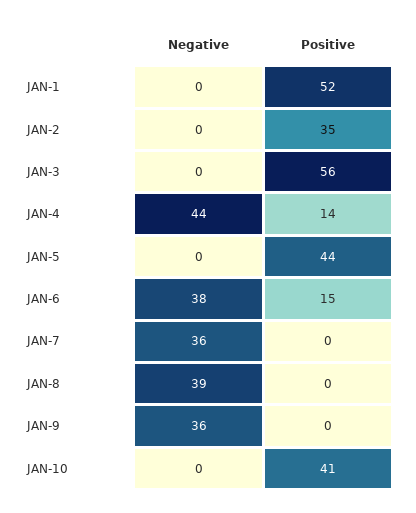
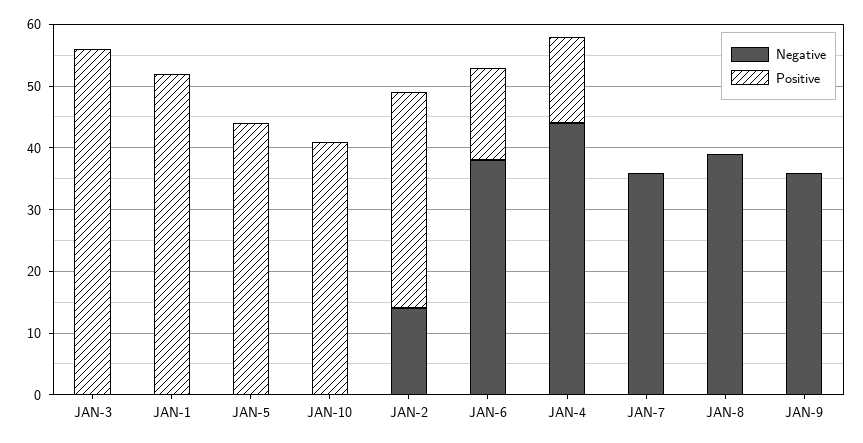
Negative, JAN-2: 0 -> 15

